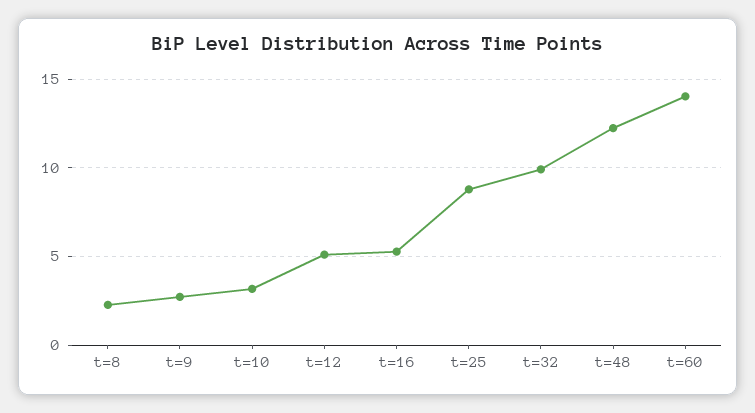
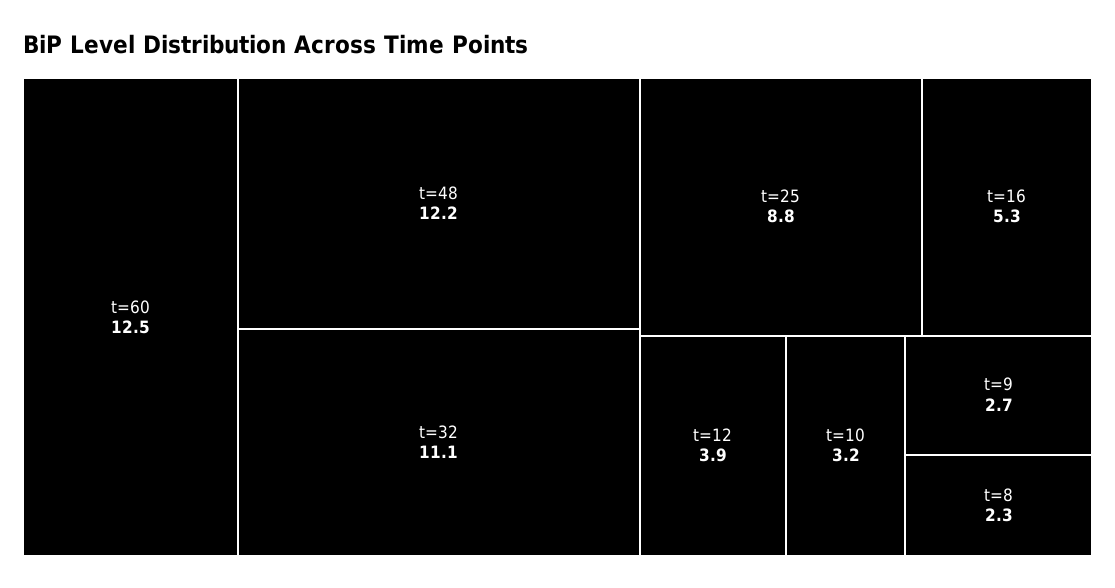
t=12: 5 -> 3.9
t=32: 10 -> 11.1
t=60: 14 -> 12.5

